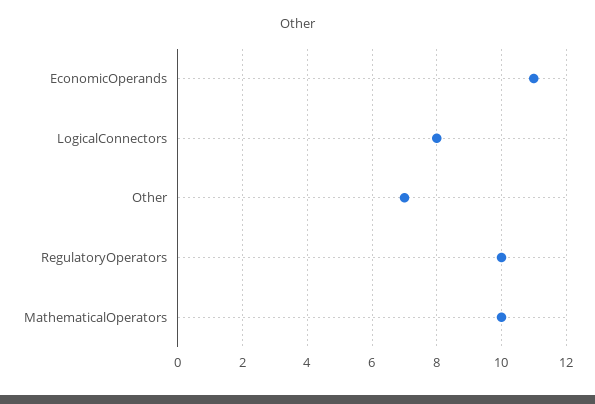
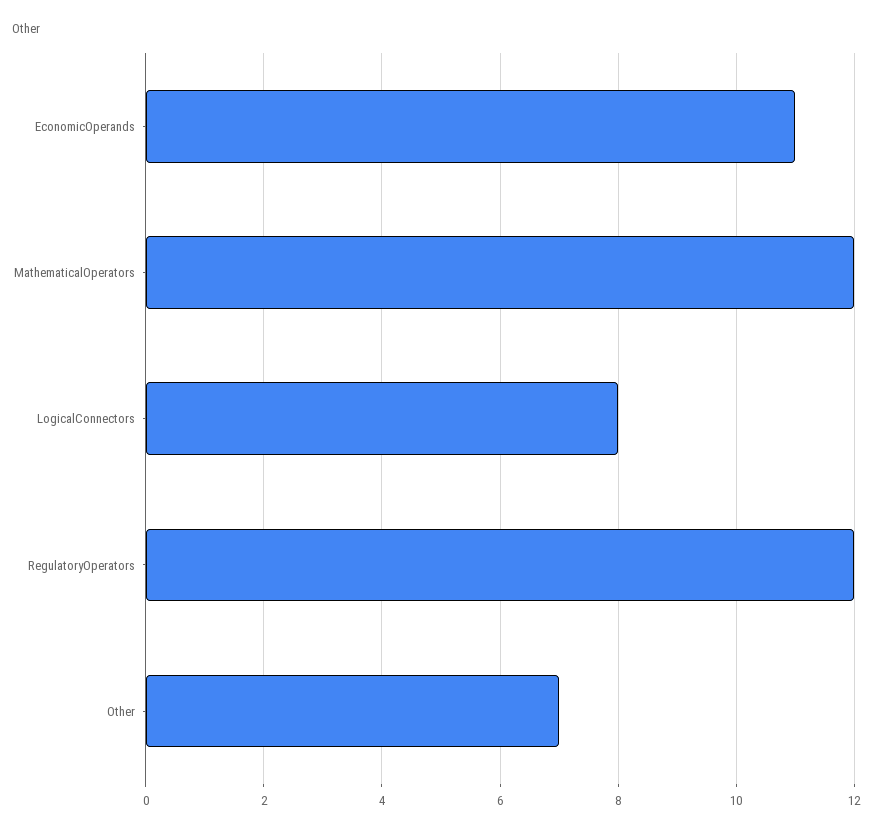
RegulatoryOperators: 10 -> 12
MathematicalOperators: 10 -> 12

